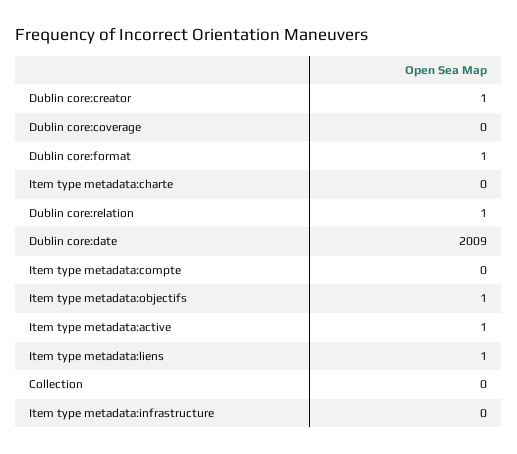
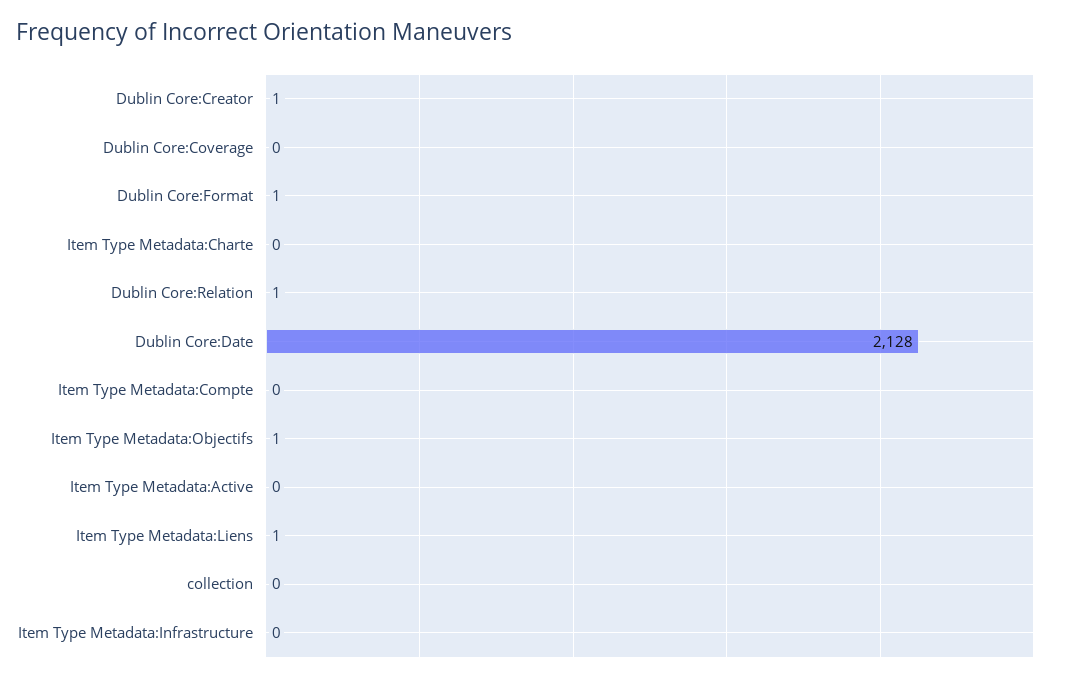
Dublin core:date: 2009 -> 2128
Item type metadata:active: 1 -> 0

